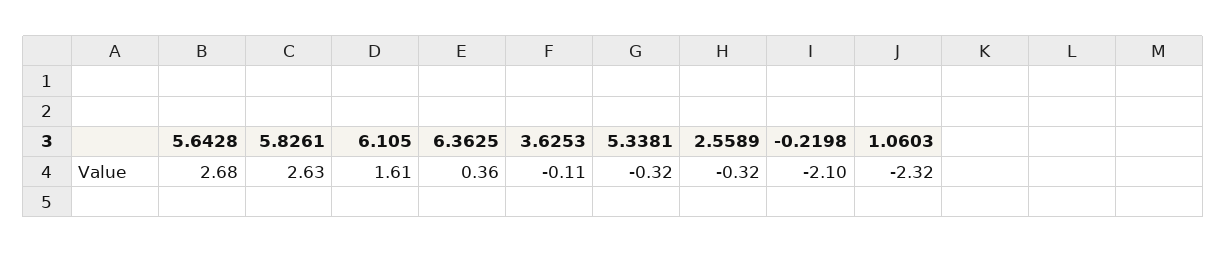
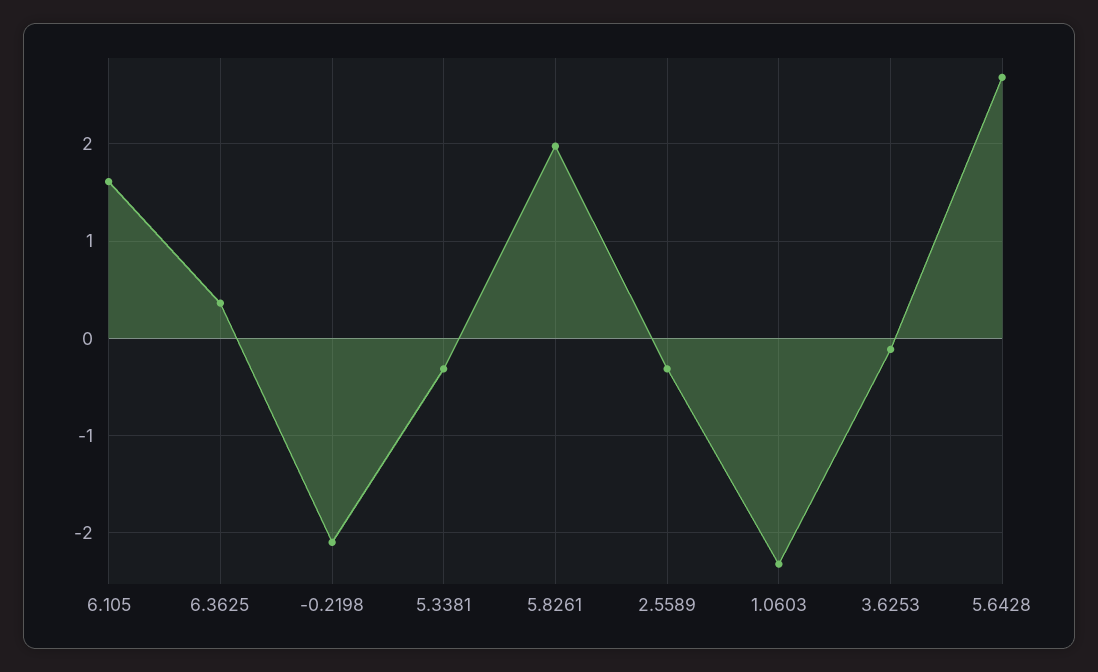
5.8261: 2.63 -> 2

